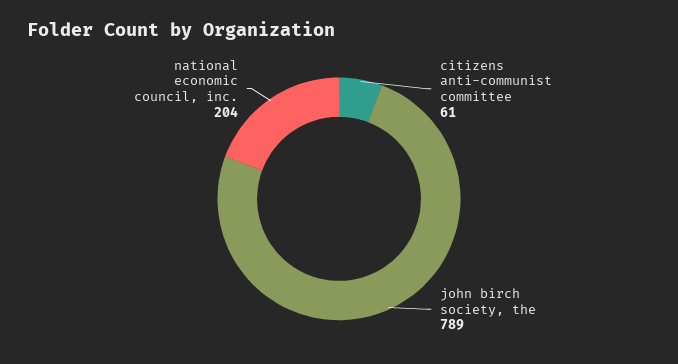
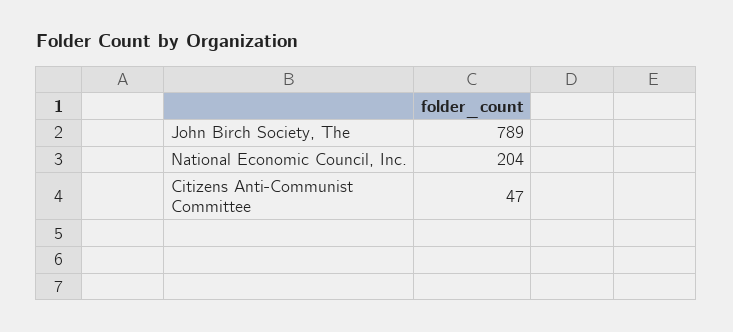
citizens anti-communist committee: 61 -> 47

